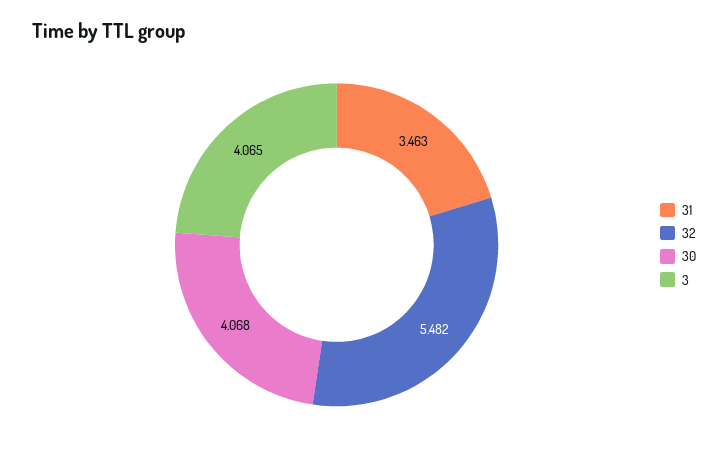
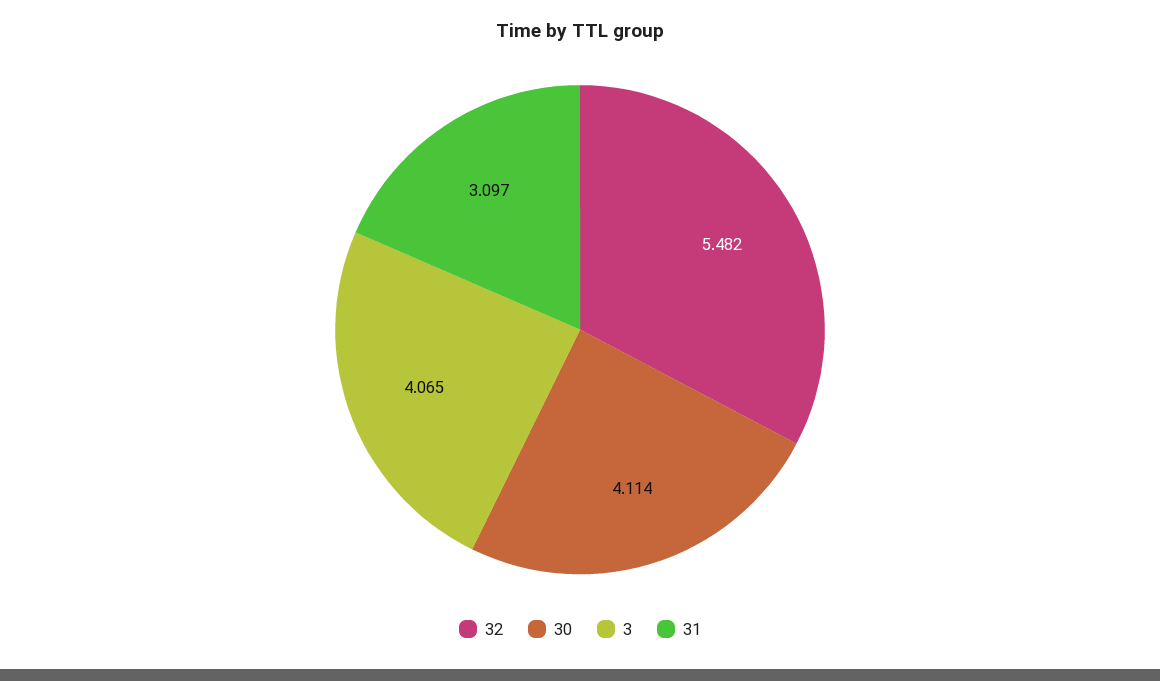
31: 3.463 -> 3.097
30: 4.068 -> 4.114

